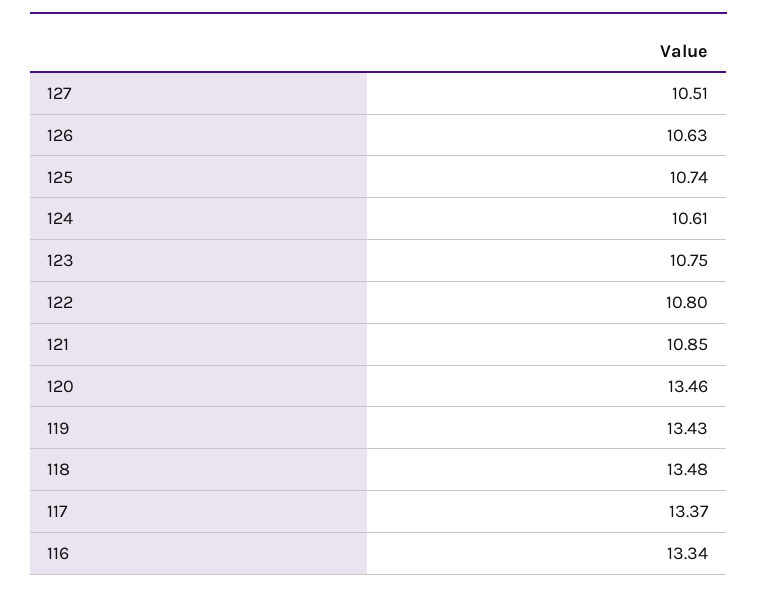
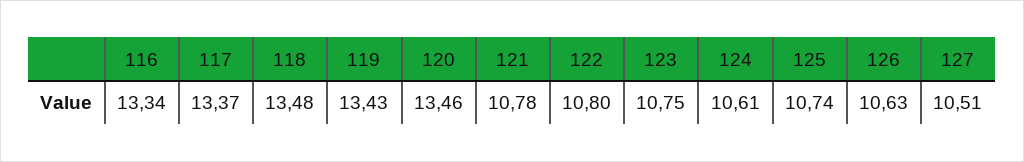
121: 10.85 -> 10.78

